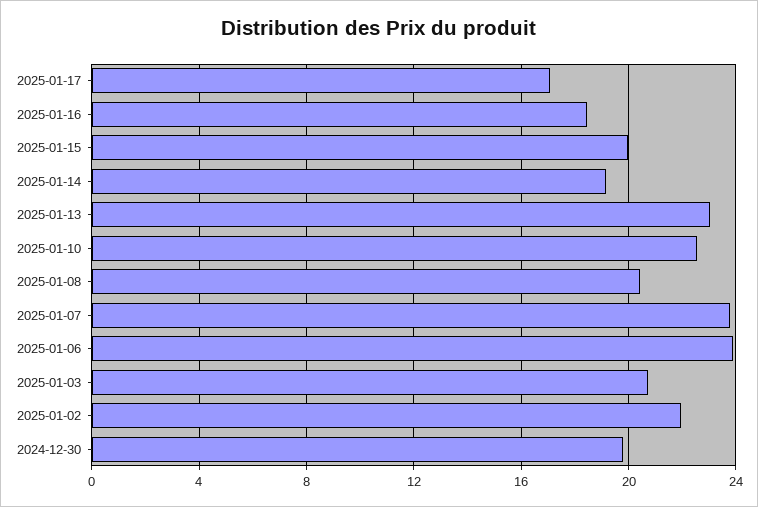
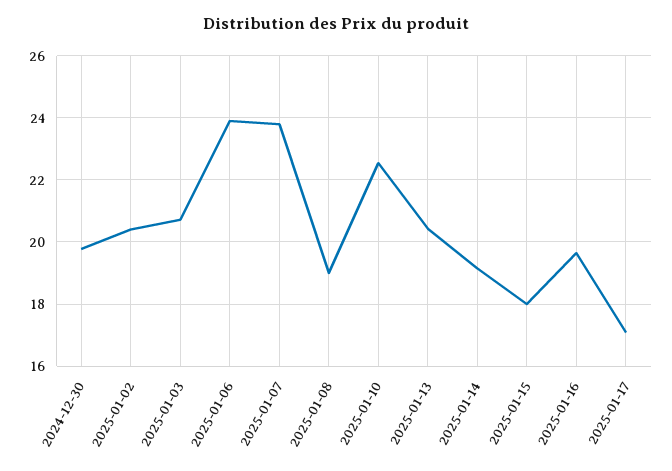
2025-01-16: 18.5 -> 19.6
2025-01-15: 20 -> 18
2025-01-13: 23 -> 20.4
2025-01-08: 20.5 -> 19
2025-01-02: 22 -> 20.4

